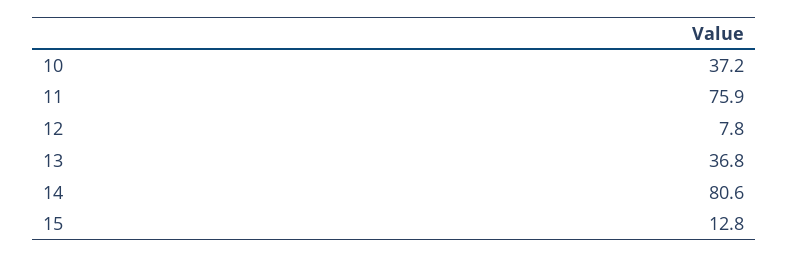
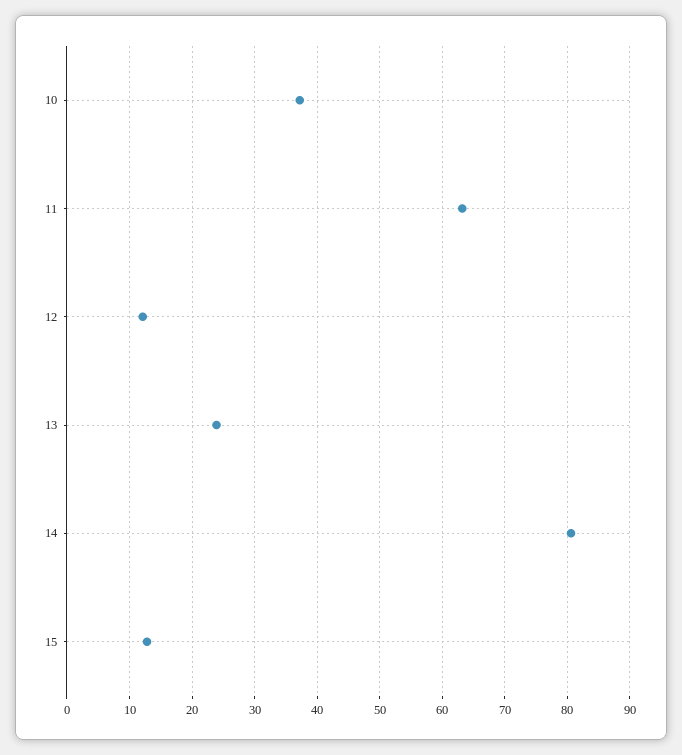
11: 75.9 -> 63
12: 7.8 -> 12
13: 36.8 -> 24

